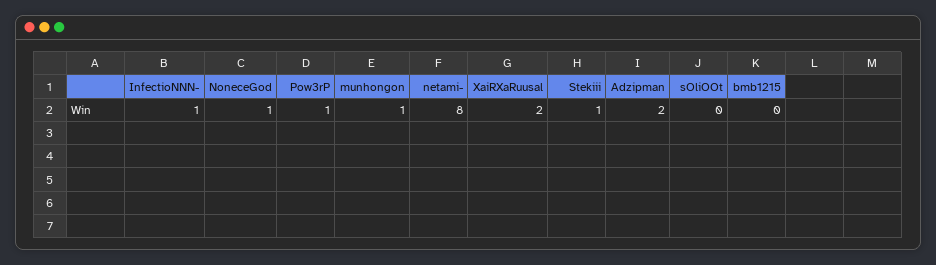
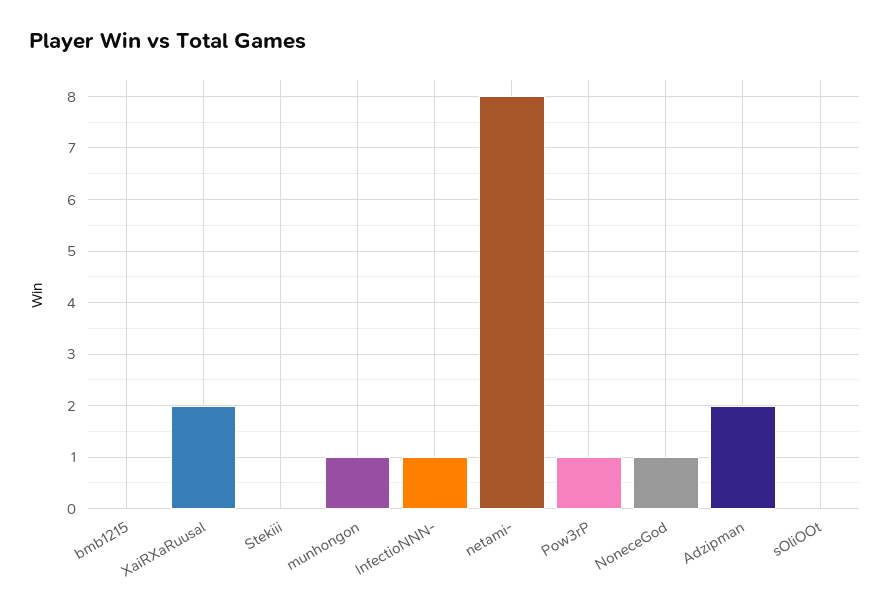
Stekiii: 1 -> 0

